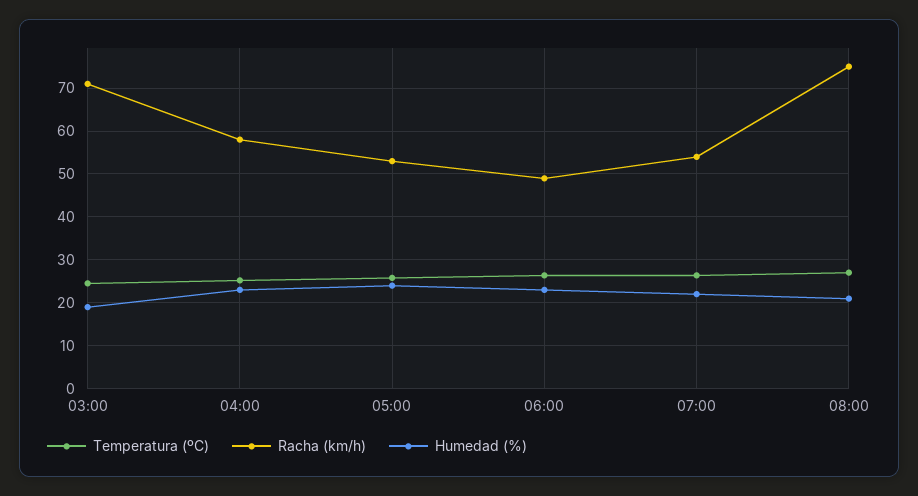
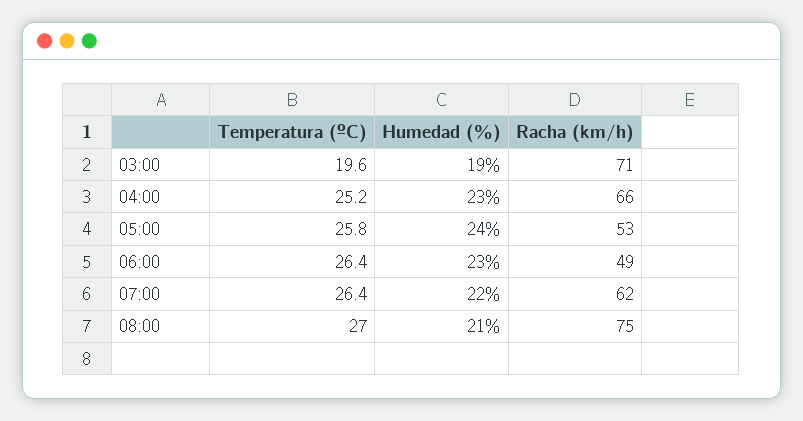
Temperatura (ºC), 03:00: 24 -> 19.6
Racha (km/h), 04:00: 58 -> 66
Racha (km/h), 07:00: 54 -> 62

